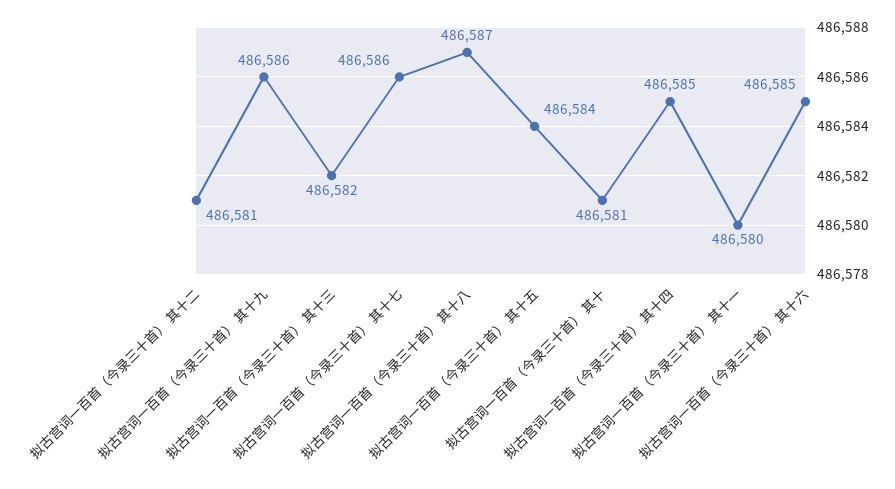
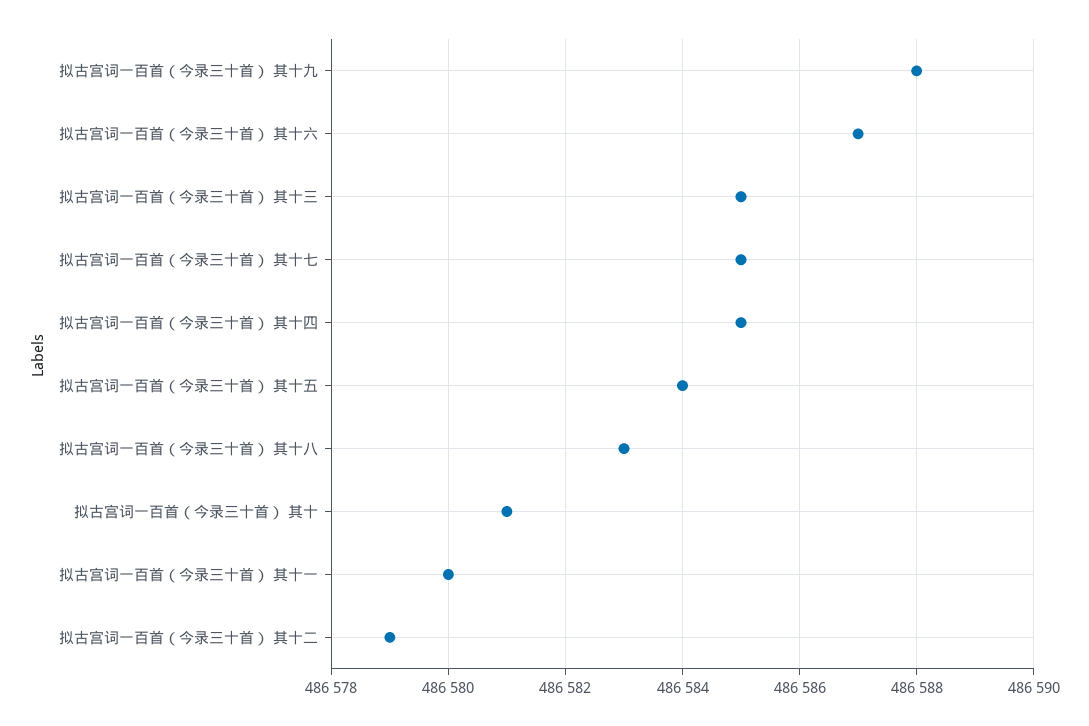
拟古宫词一百首（今录三十首） 其十二: 486581 -> 486579
拟古宫词一百首（今录三十首） 其十九: 486586 -> 486588
拟古宫词一百首（今录三十首） 其十三: 486582 -> 486585
拟古宫词一百首（今录三十首） 其十七: 486586 -> 486585
拟古宫词一百首（今录三十首） 其十八: 486587 -> 486583
拟古宫词一百首（今录三十首） 其十六: 486585 -> 486587

